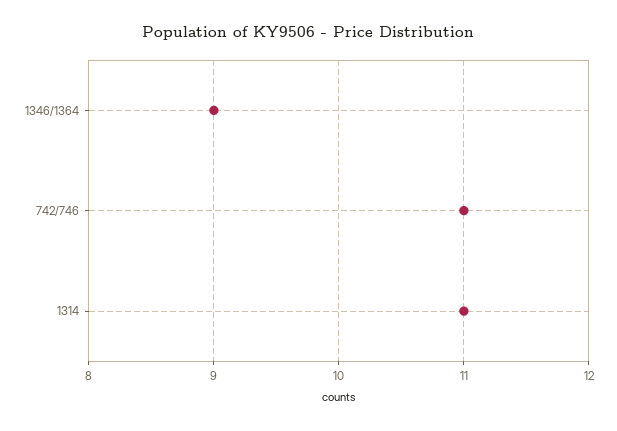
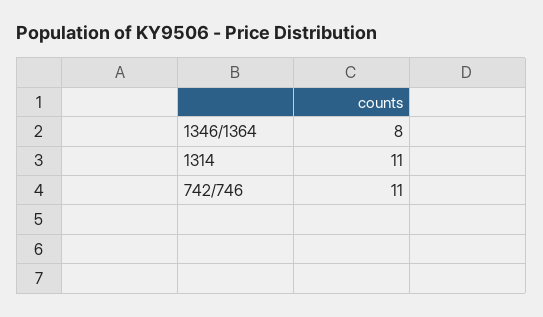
1346/1364: 9 -> 8

